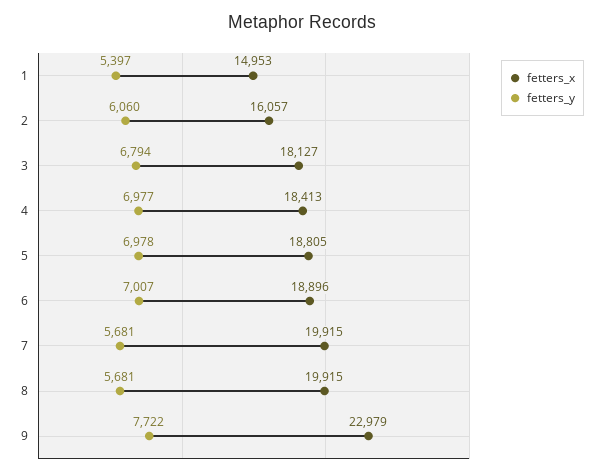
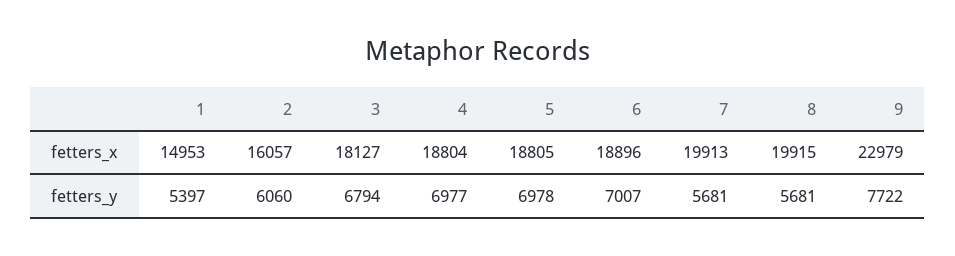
fetters_x, 4: 18413 -> 18804
fetters_x, 7: 19915 -> 19913

